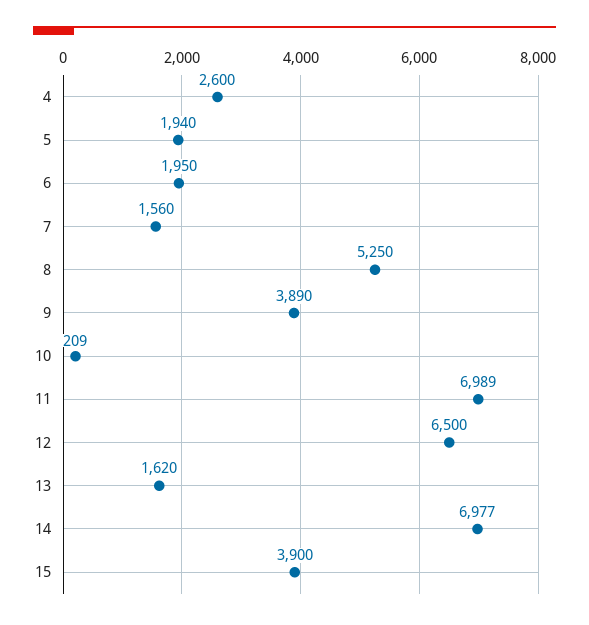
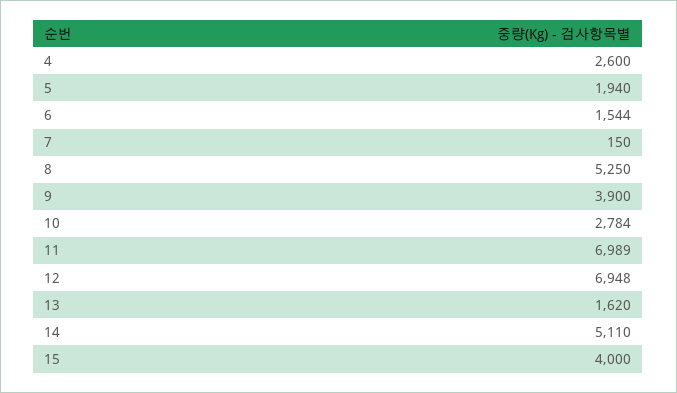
6: 1950 -> 1544
7: 1560 -> 150
9: 3890 -> 3900
10: 209 -> 2784
12: 6500 -> 6948
14: 6977 -> 5110
15: 3900 -> 4000

